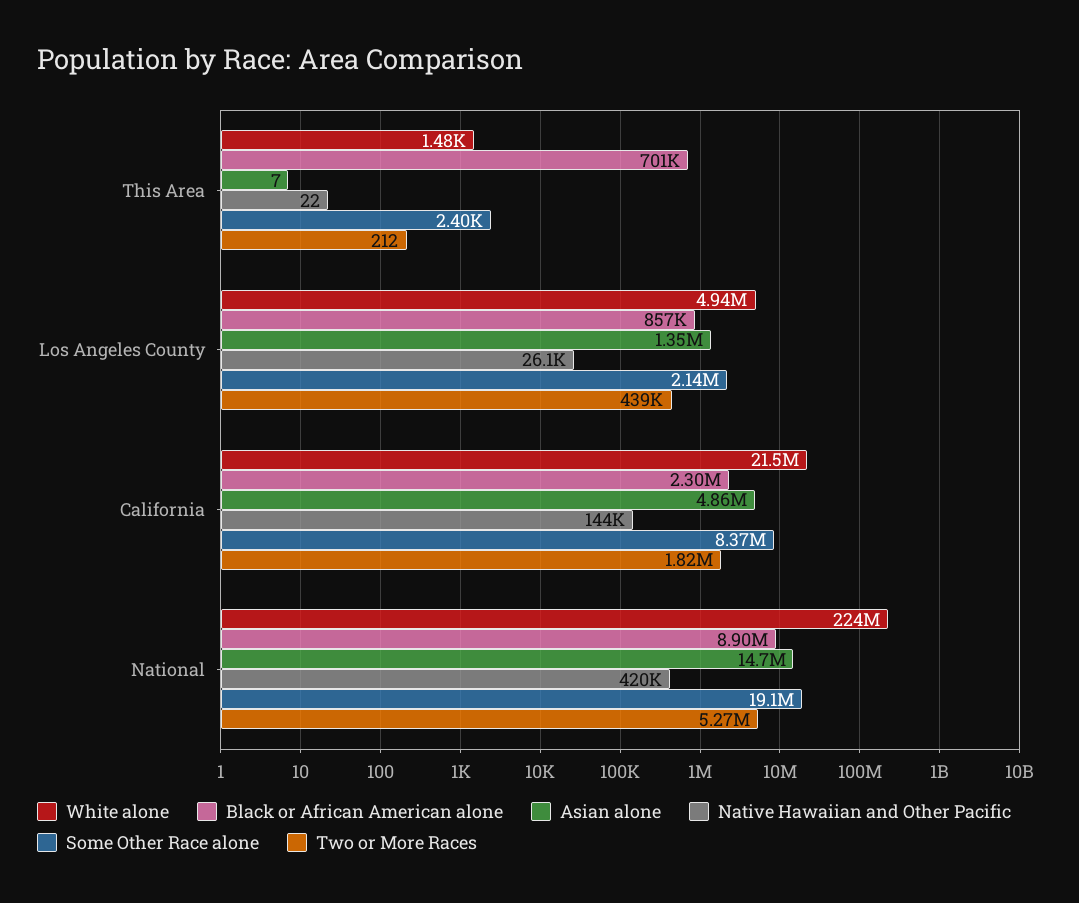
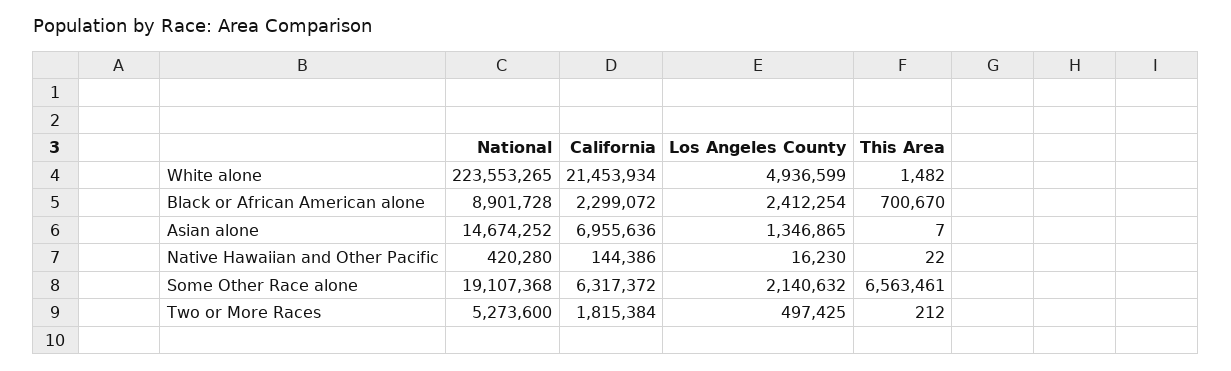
Some Other Race alone, This Area: 2400 -> 6563461
Black or African American alone, Los Angeles County: 857000 -> 2412254
Native Hawaiian and Other Pacific, Los Angeles County: 26100 -> 16230
Two or More Races, Los Angeles County: 439000 -> 497425
Asian alone, California: 4860000 -> 6955636
Some Other Race alone, California: 8370000 -> 6317372

